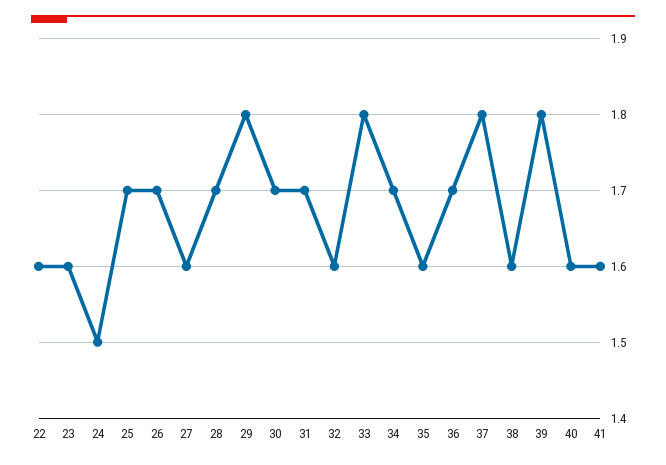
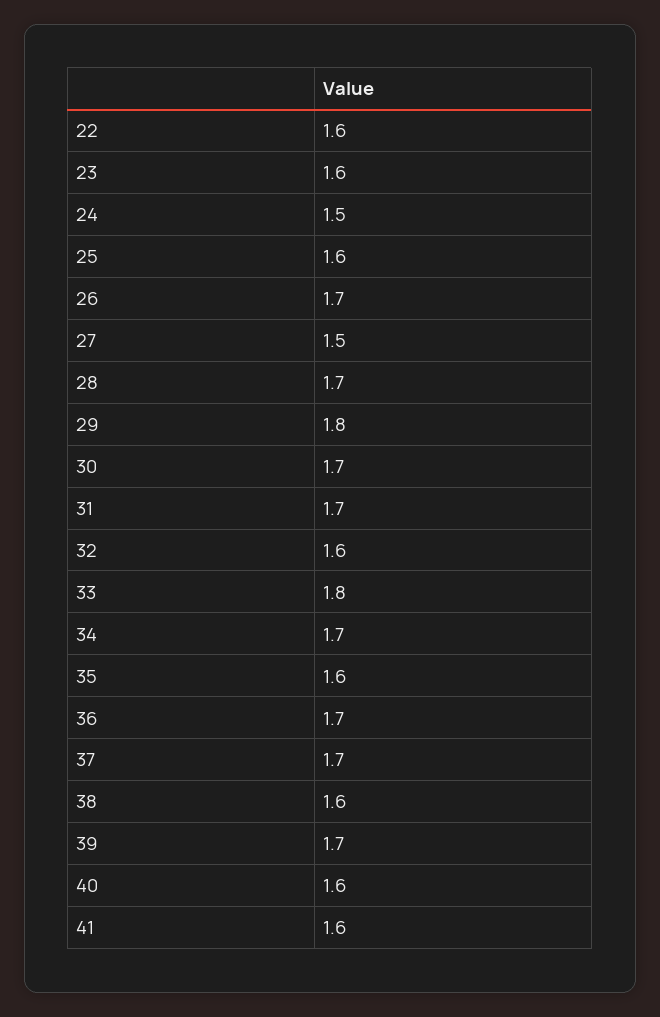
25: 1.7 -> 1.6
27: 1.6 -> 1.5
37: 1.8 -> 1.7
39: 1.8 -> 1.7

